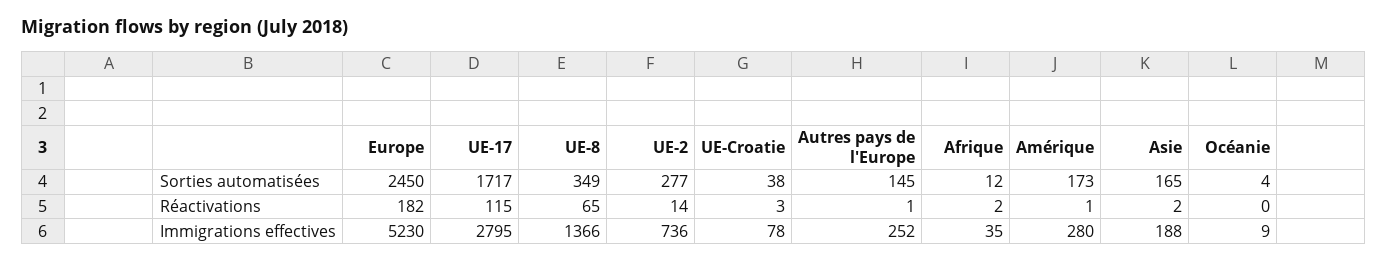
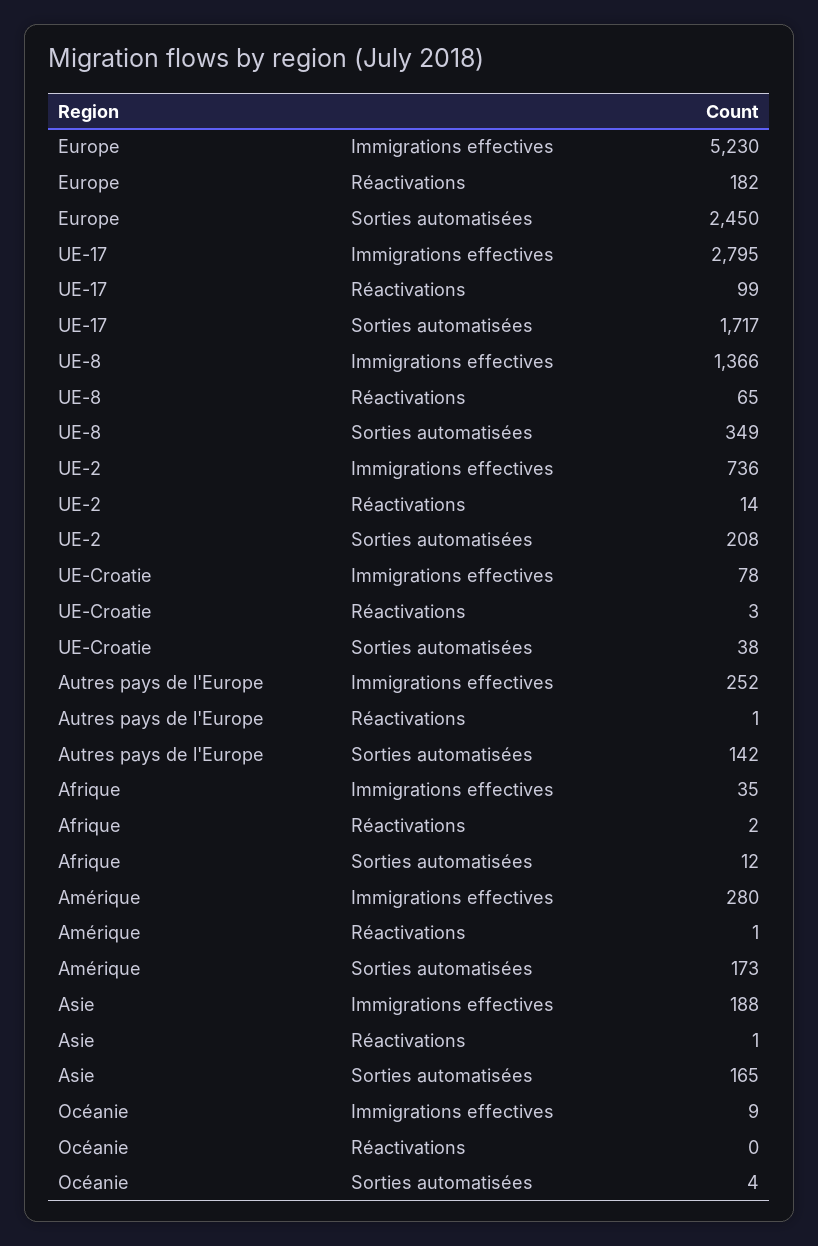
UE-2, Sorties automatisées: 277 -> 208
Autres pays de l'Europe, Sorties automatisées: 145 -> 142
UE-17, Réactivations: 115 -> 99
Asie, Réactivations: 2 -> 1

